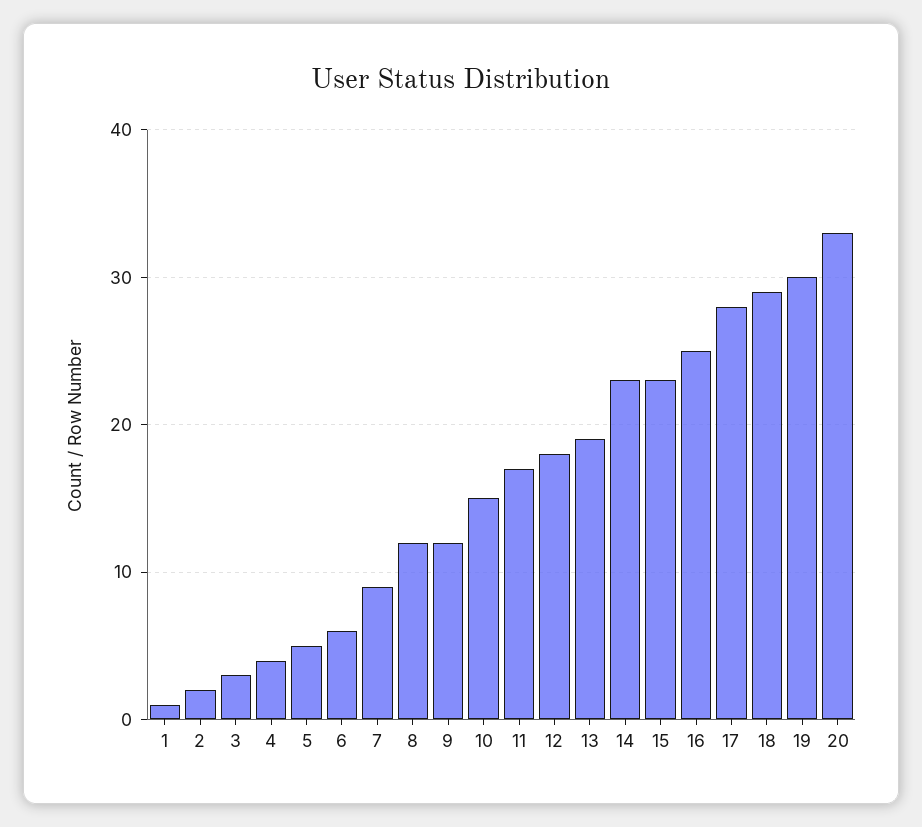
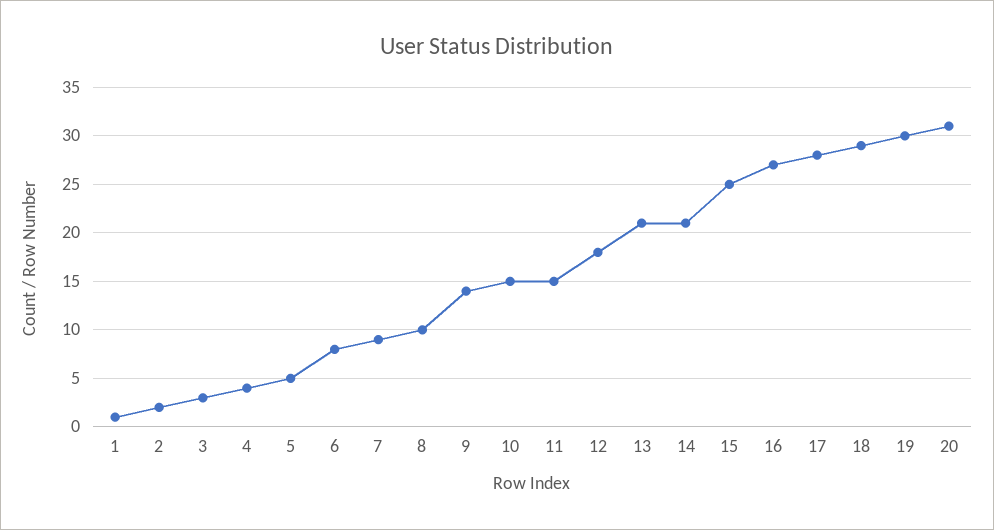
6: 6 -> 8
8: 12 -> 10
9: 12 -> 14
11: 17 -> 15
13: 19 -> 21
14: 23 -> 21
15: 23 -> 25
16: 25 -> 27
20: 33 -> 31

